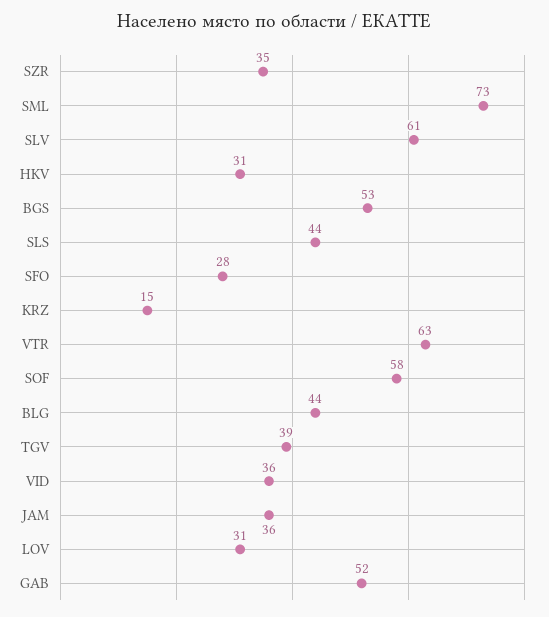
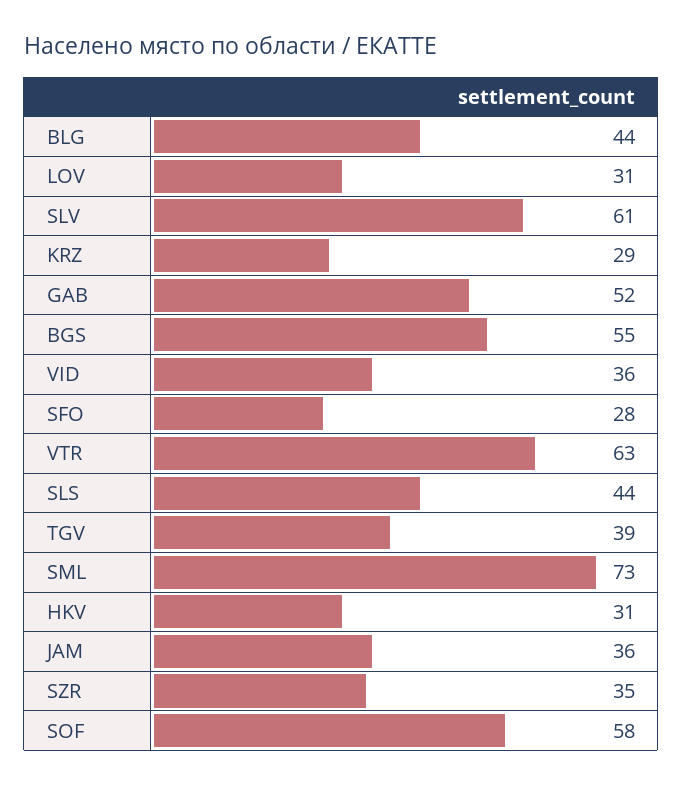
BGS: 53 -> 55
KRZ: 15 -> 29

